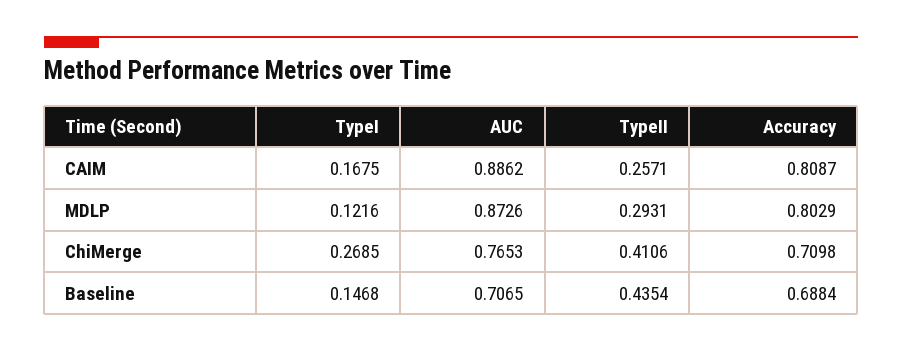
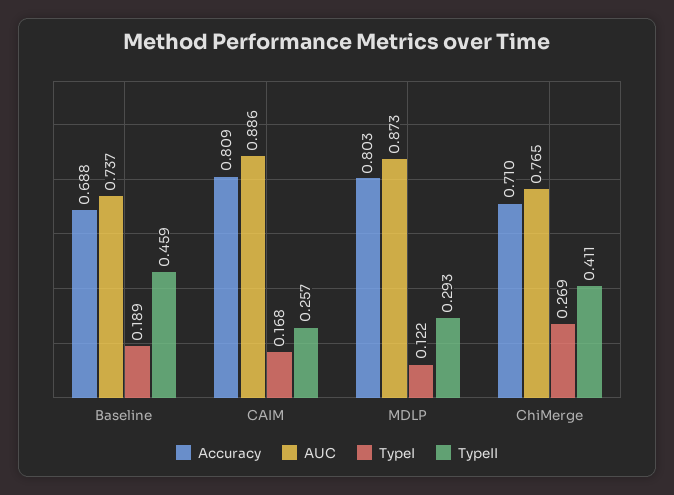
TypeI, Baseline: 0.1468 -> 0.189
AUC, Baseline: 0.7065 -> 0.737
TypeII, Baseline: 0.4354 -> 0.459

